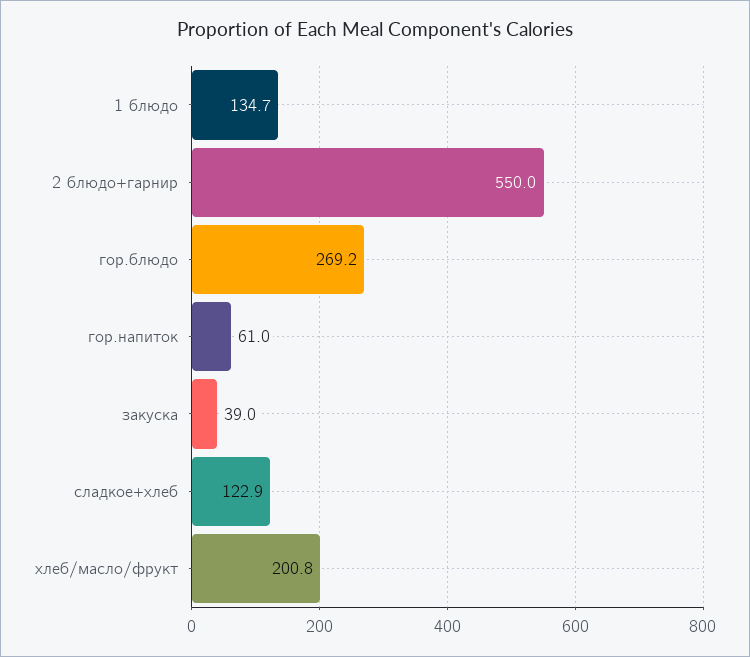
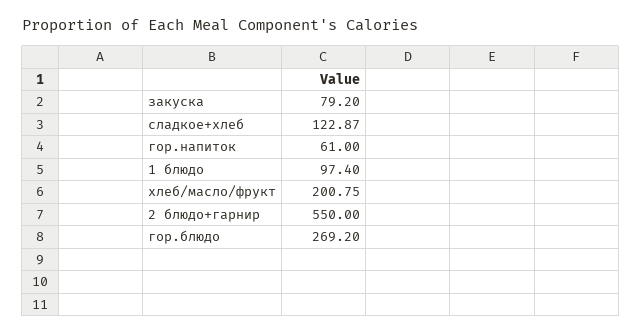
1 блюдо: 134.7 -> 97.4
закуска: 39 -> 79.2

